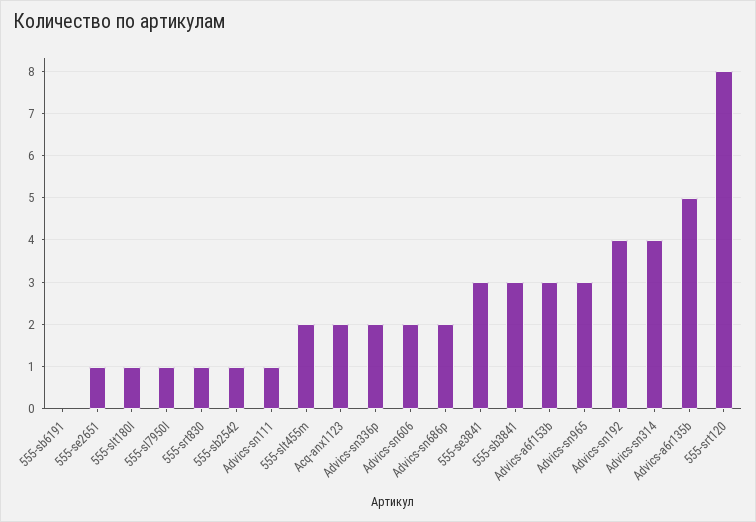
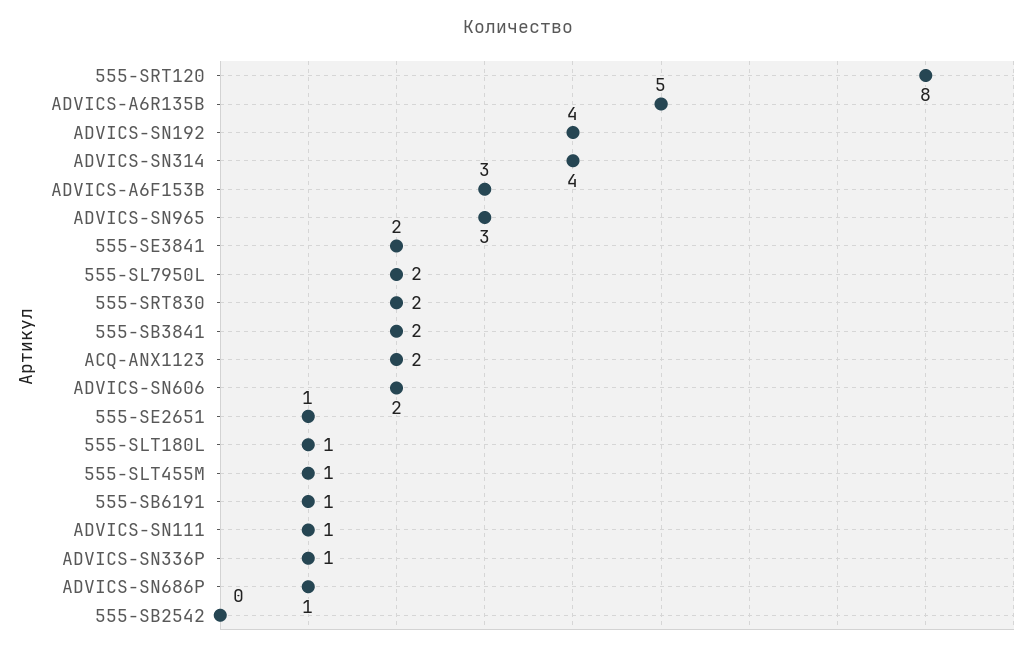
555-sb6191: 0 -> 1
555-sl7950l: 1 -> 2
555-srt830: 1 -> 2
555-sb2542: 1 -> 0
555-slt455m: 2 -> 1
Advics-sn336p: 2 -> 1
Advics-sn686p: 2 -> 1
555-se3841: 3 -> 2
555-sb3841: 3 -> 2

